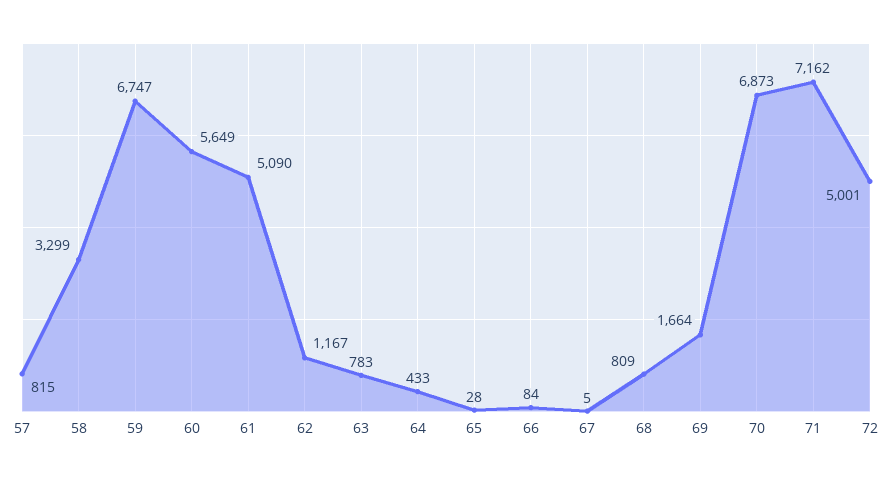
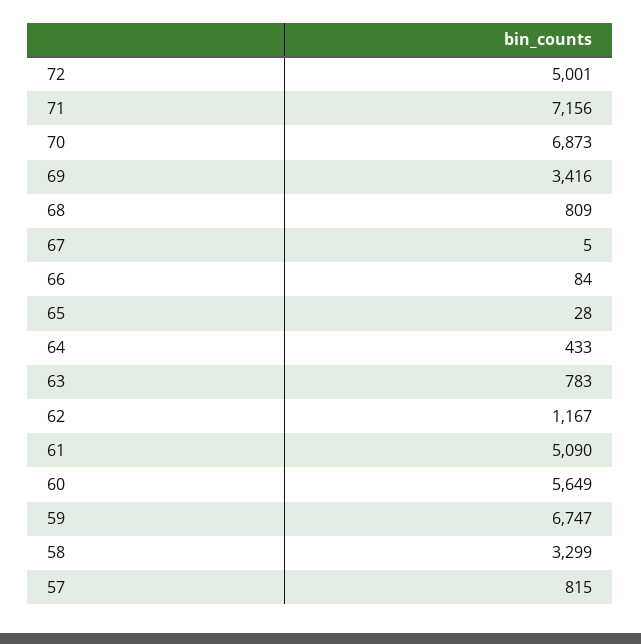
69: 1664 -> 3416
71: 7162 -> 7156

